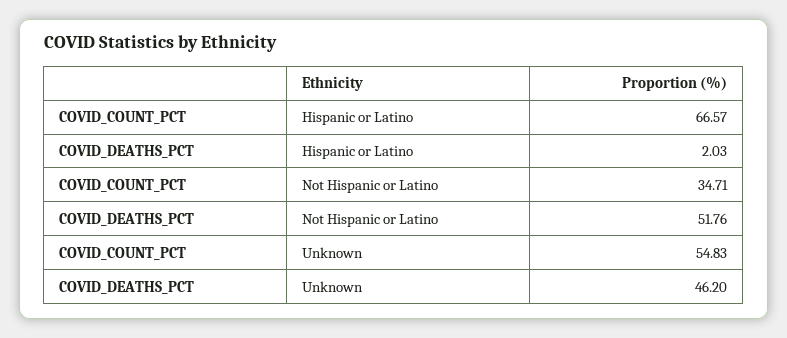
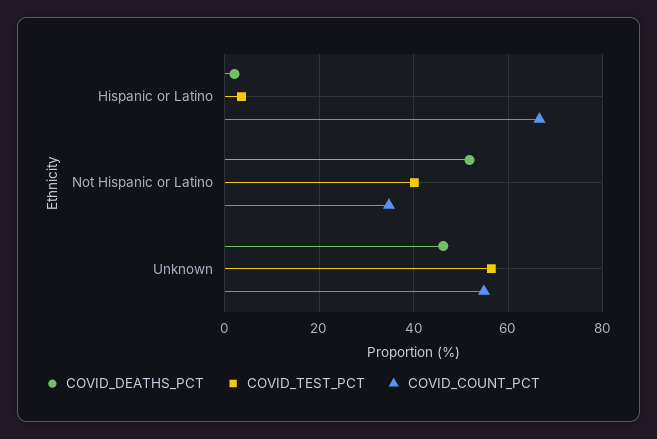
COVID_TEST_PCT, Hispanic or Latino: none -> 4
COVID_TEST_PCT, Not Hispanic or Latino: none -> 40
COVID_TEST_PCT, Unknown: none -> 56

